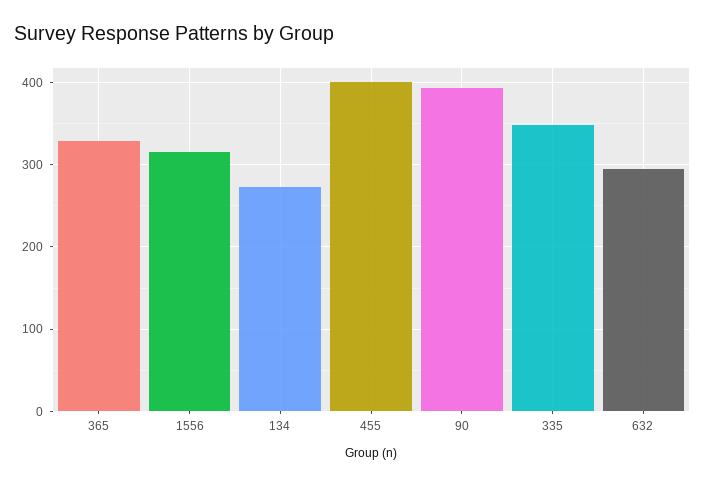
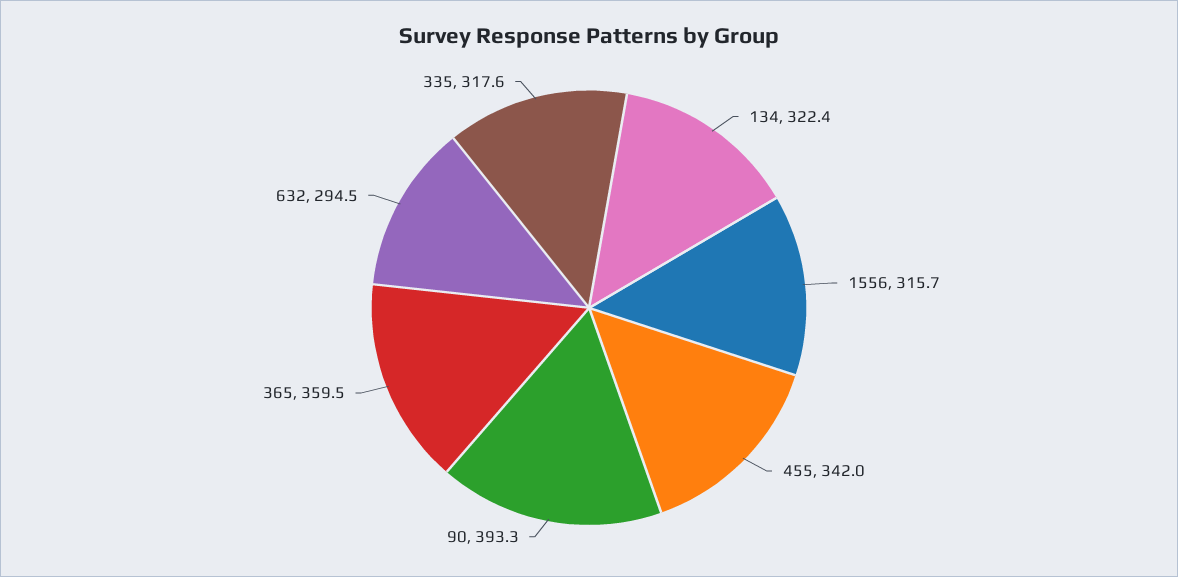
365: 330 -> 359.5
134: 270 -> 322.4
455: 400 -> 342
335: 350 -> 317.6

